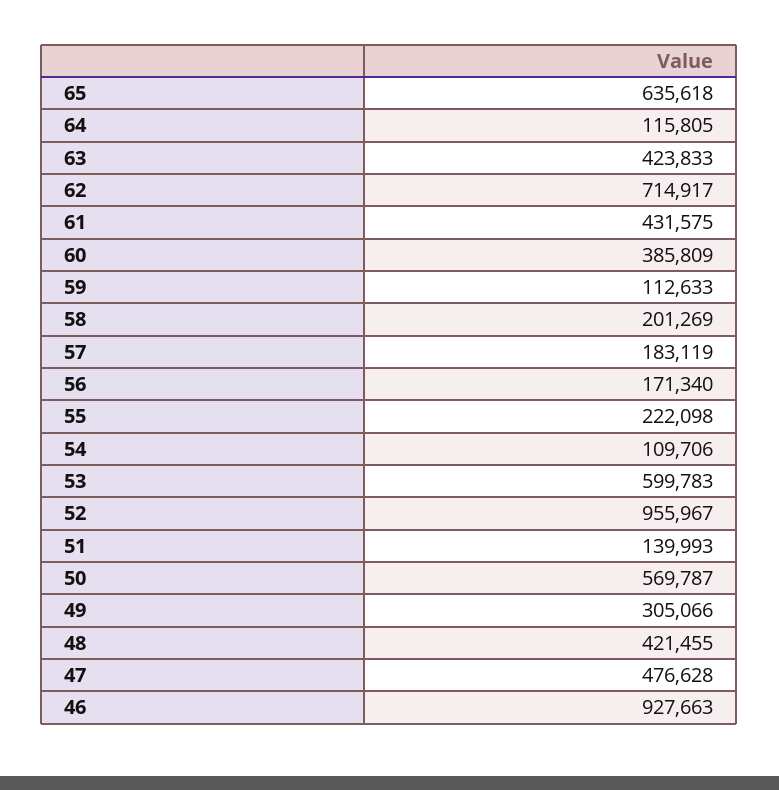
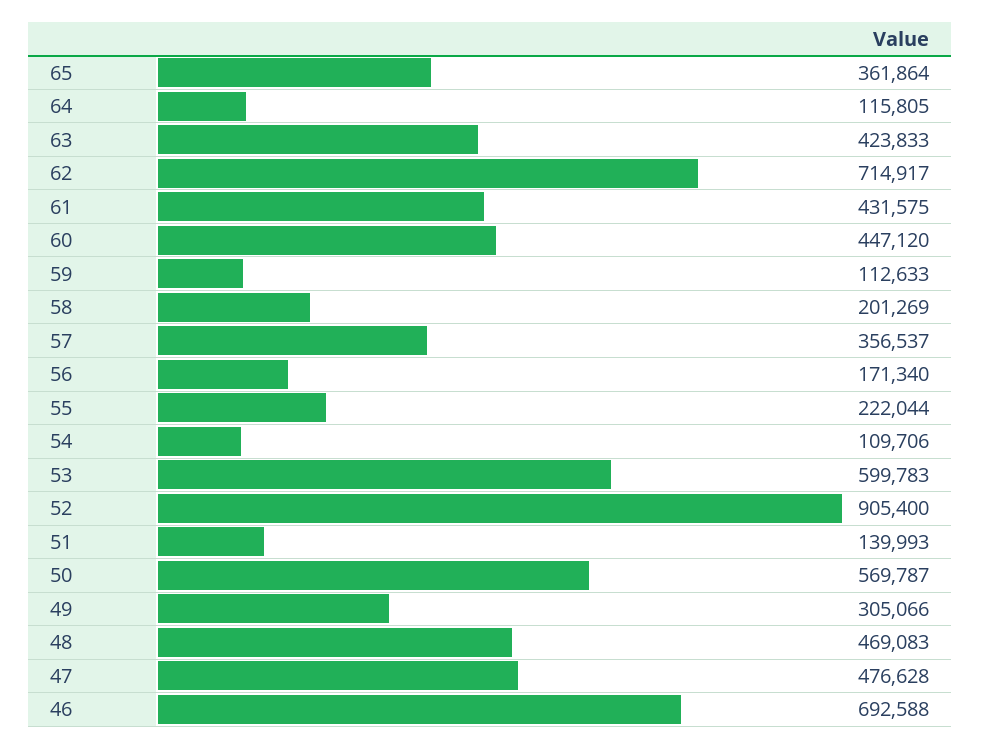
65: 635618 -> 361864
60: 385809 -> 447120
57: 183119 -> 356537
55: 222098 -> 222044
52: 955967 -> 905400
48: 421455 -> 469083
46: 927663 -> 692588

